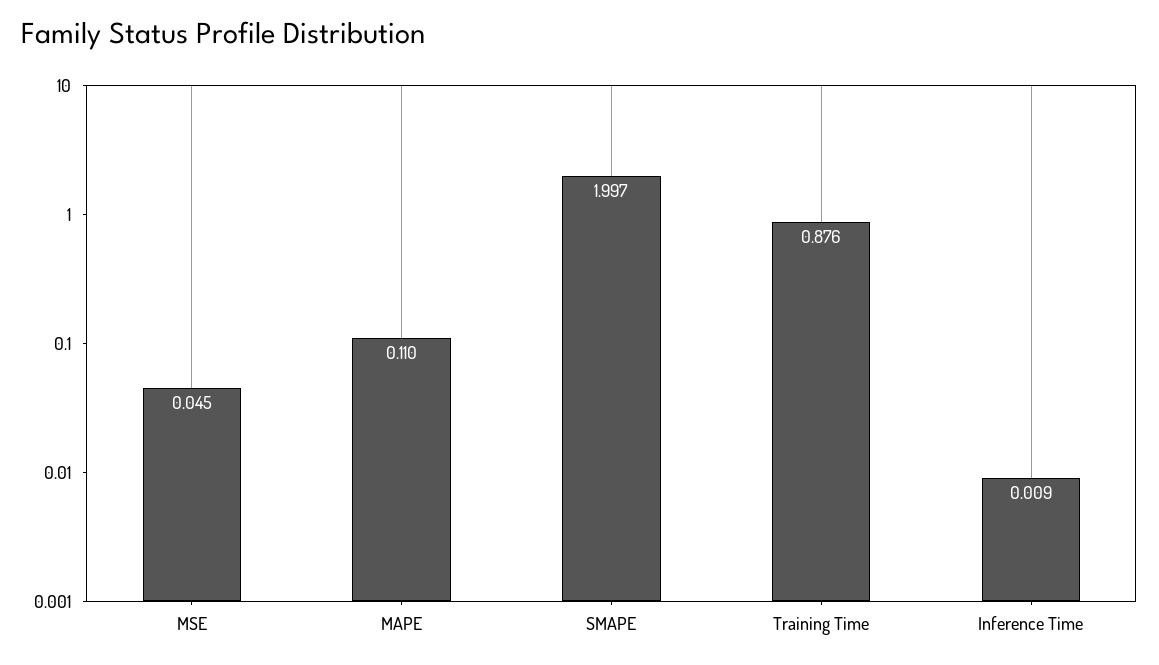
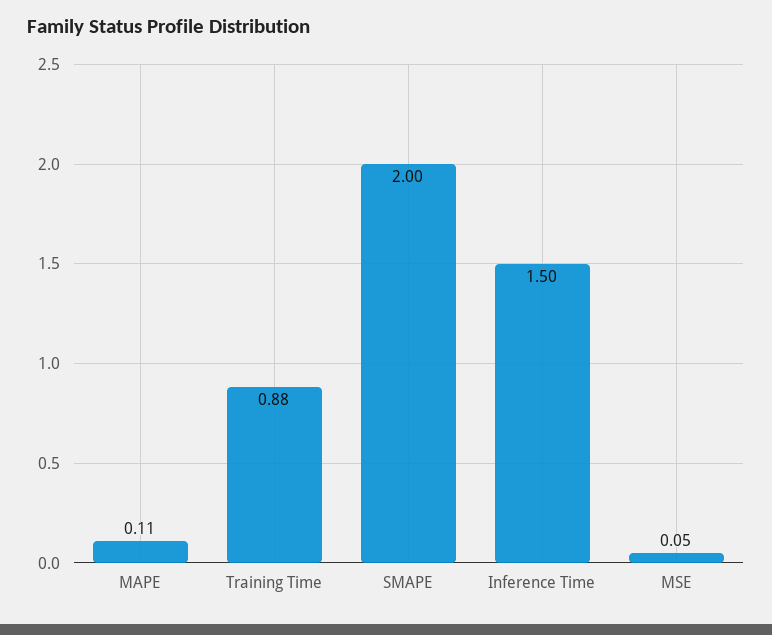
Inference Time: 0.009 -> 1.5

